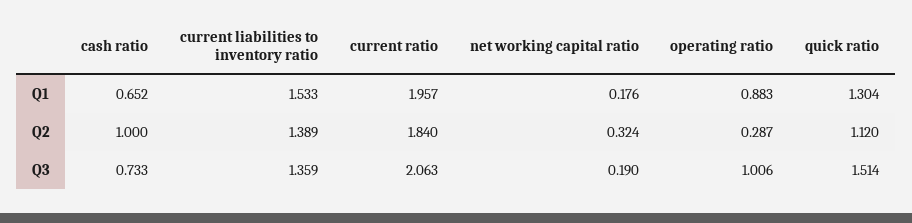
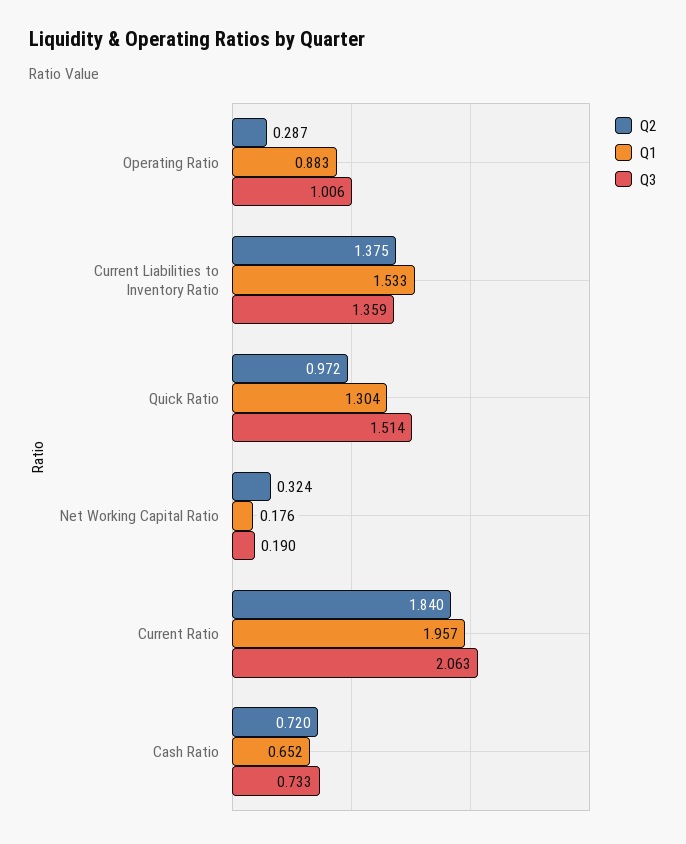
Q2, cash ratio: 1 -> 0.72
Q2, current liabilities to inventory ratio: 1.389 -> 1.375
Q2, quick ratio: 1.12 -> 0.972

